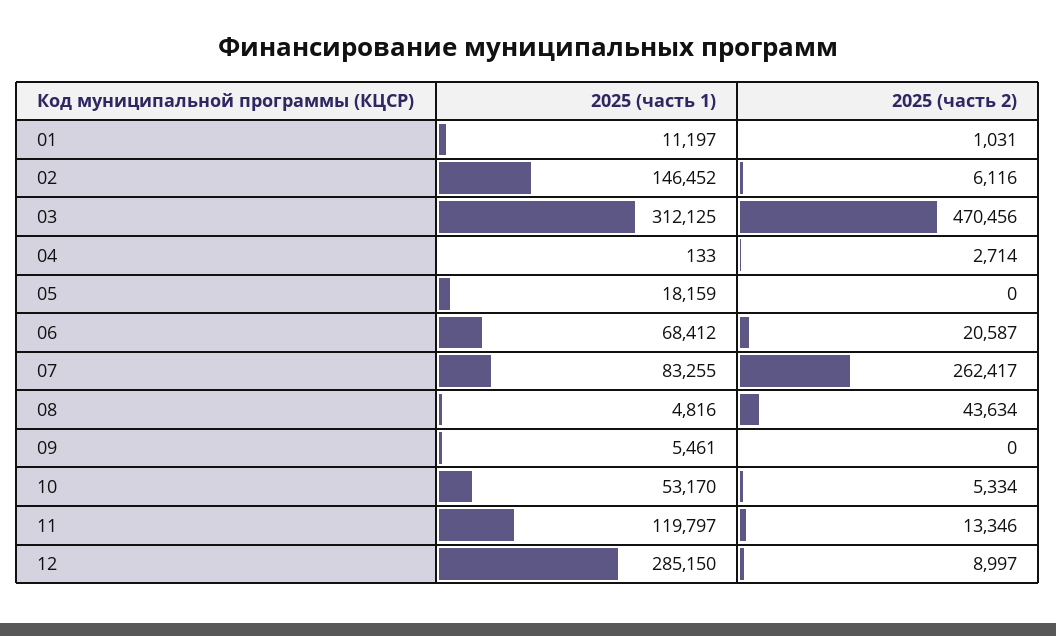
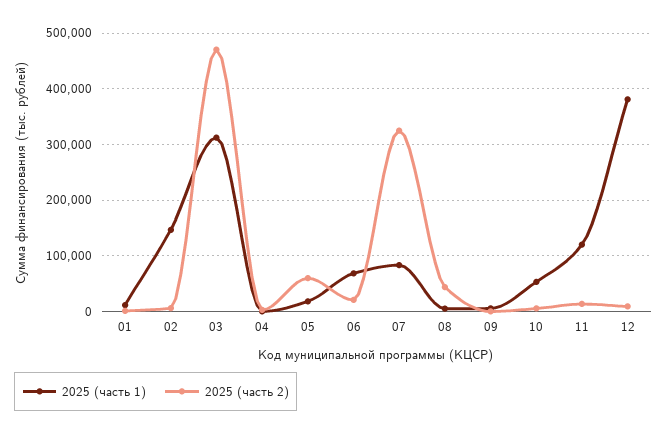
2025 (часть 2), 05: 0 -> 60000
2025 (часть 2), 07: 262417 -> 320000
2025 (часть 1), 12: 285150 -> 380000

